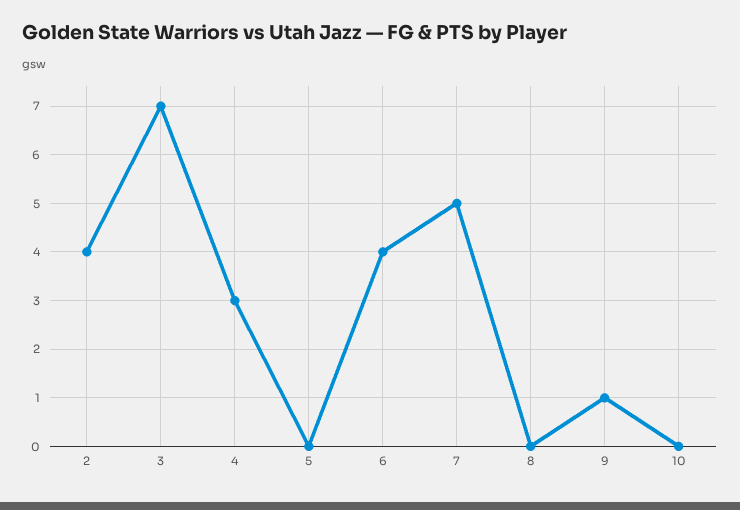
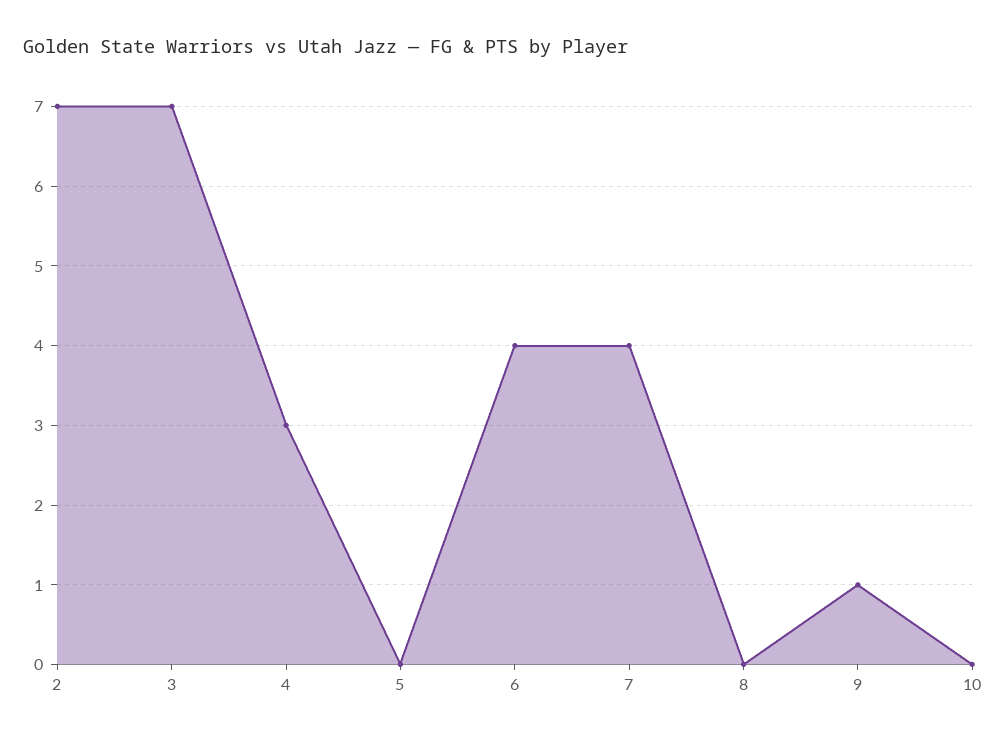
2: 4 -> 7
7: 5 -> 4

